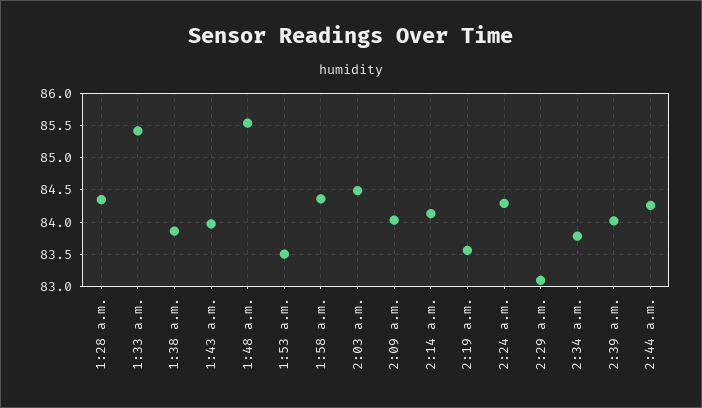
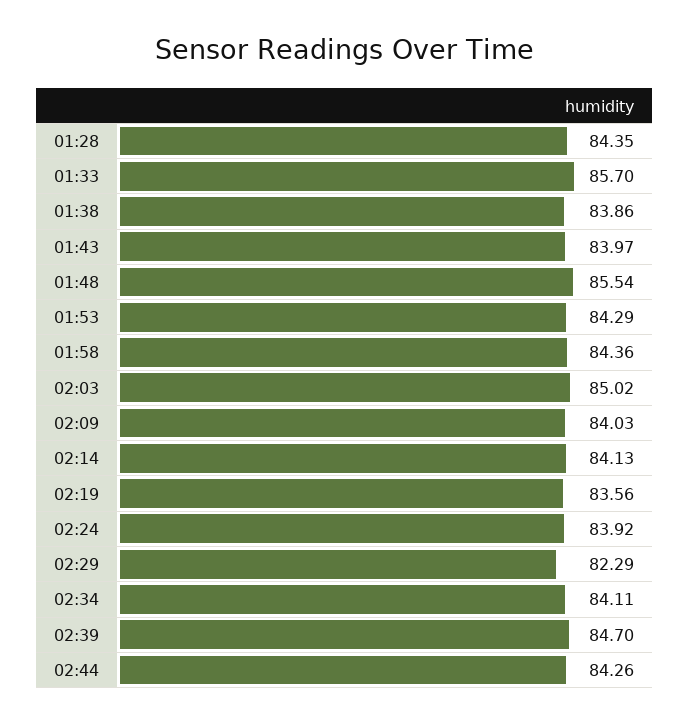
1:33 a.m.: 85.4 -> 85.7
1:53 a.m.: 83.5 -> 84.29
2:03 a.m.: 84.5 -> 85.02
2:24 a.m.: 84.3 -> 83.92
2:29 a.m.: 83.1 -> 82.29
2:34 a.m.: 83.8 -> 84.11
2:39 a.m.: 84 -> 84.7

